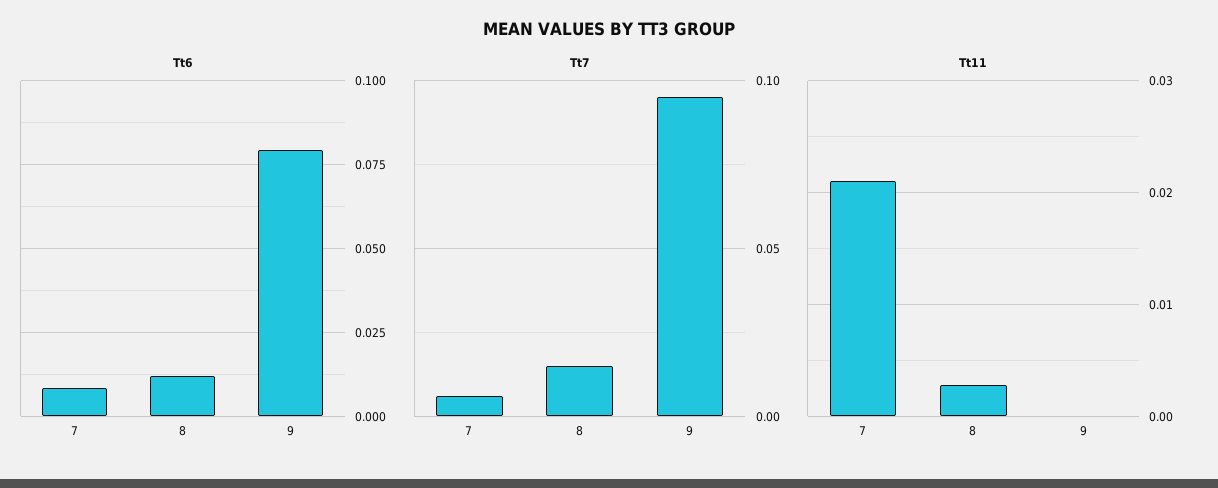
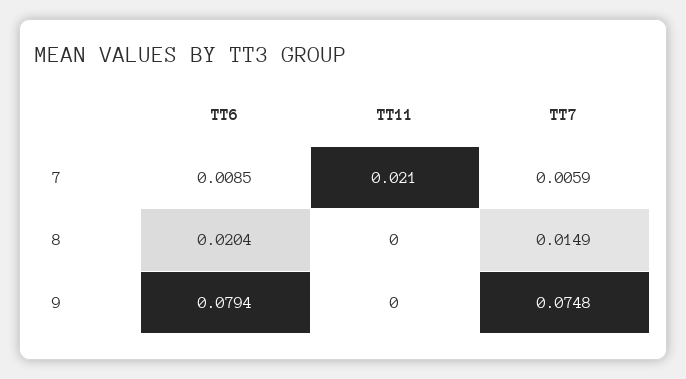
Tt6, 8: 0.0125 -> 0.0204
Tt7, 9: 0.095 -> 0.0748
Tt11, 8: 0.003 -> 0

